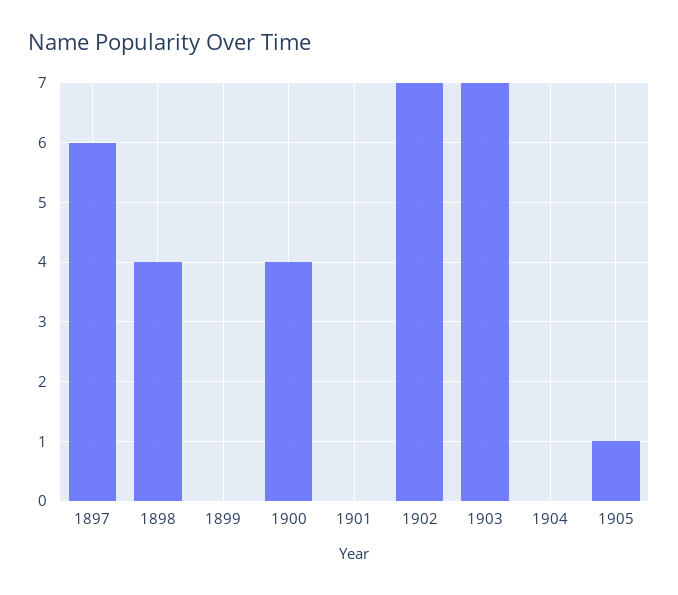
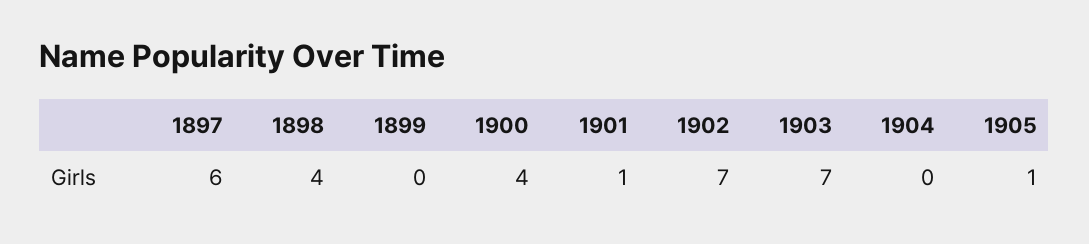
1901: 0 -> 1

